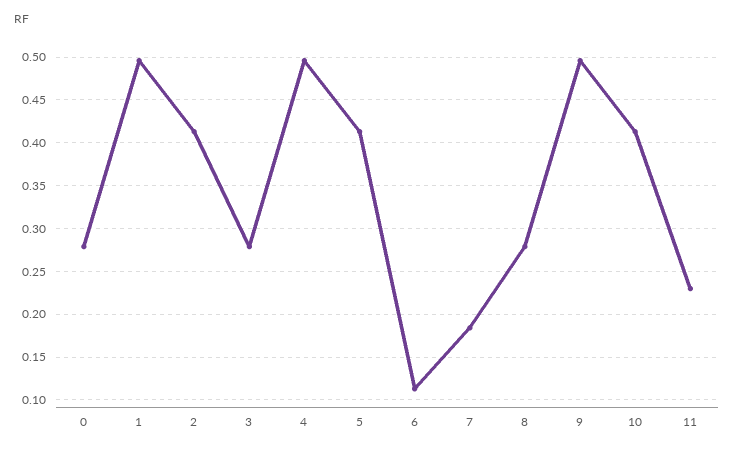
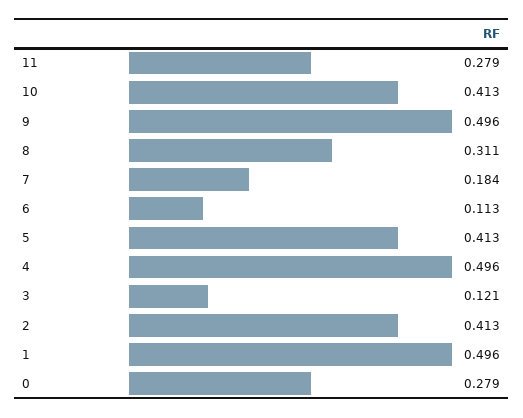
3: 0.28 -> 0.121
8: 0.28 -> 0.311
11: 0.23 -> 0.279

